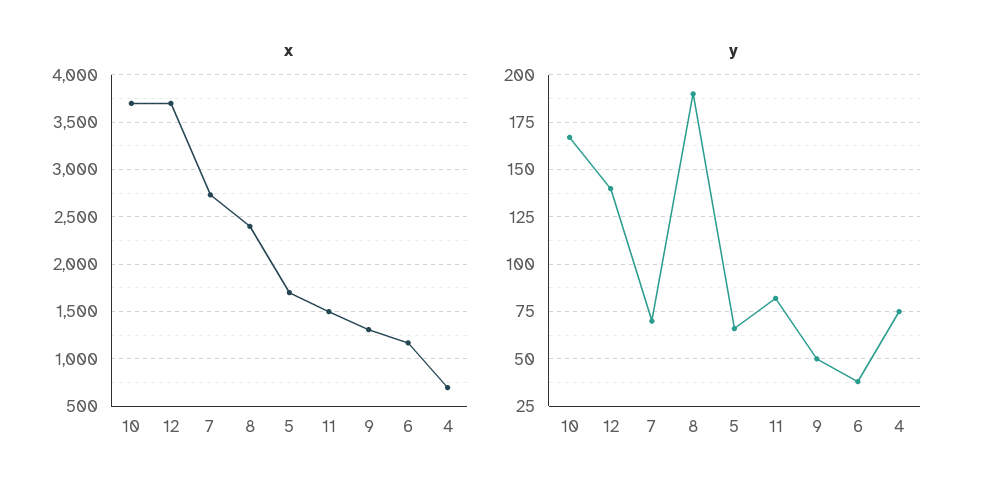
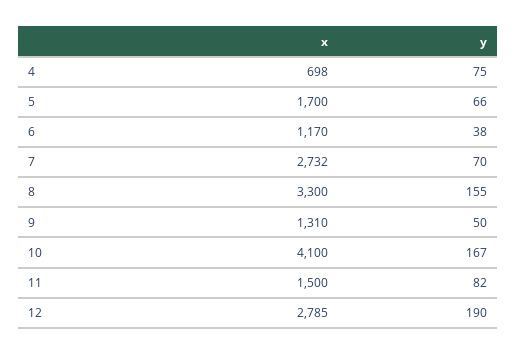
x, 10: 3700 -> 4100
x, 12: 3700 -> 2785
x, 8: 2400 -> 3300
y, 12: 140 -> 190
y, 8: 190 -> 155

